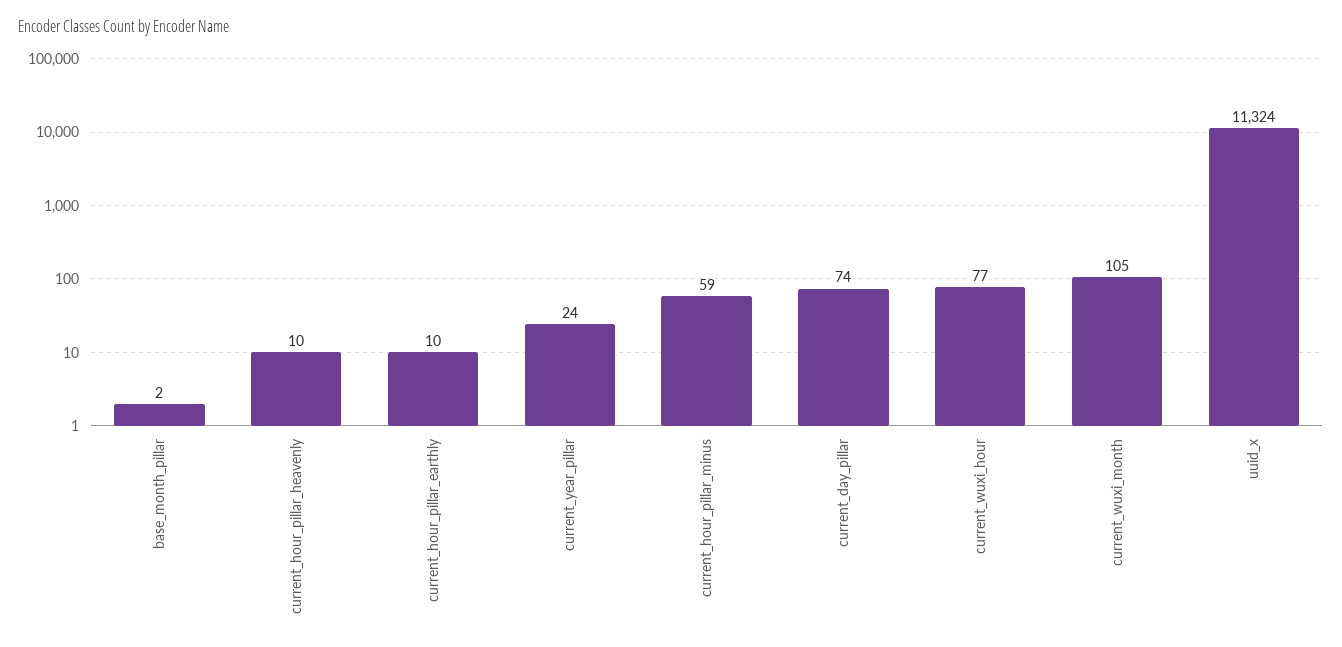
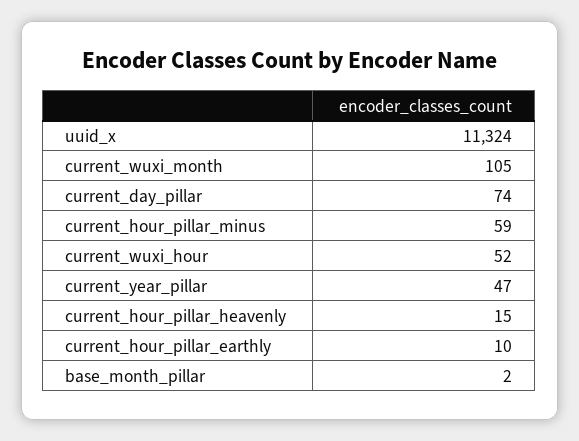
current_hour_pillar_heavenly: 10 -> 15
current_year_pillar: 24 -> 47
current_wuxi_hour: 77 -> 52

